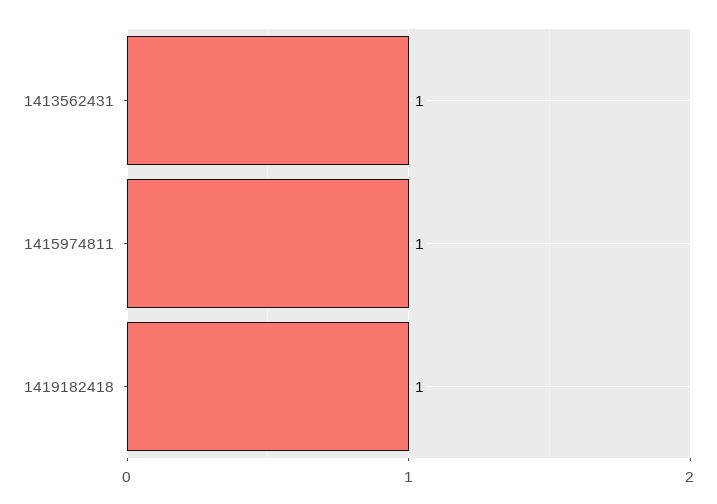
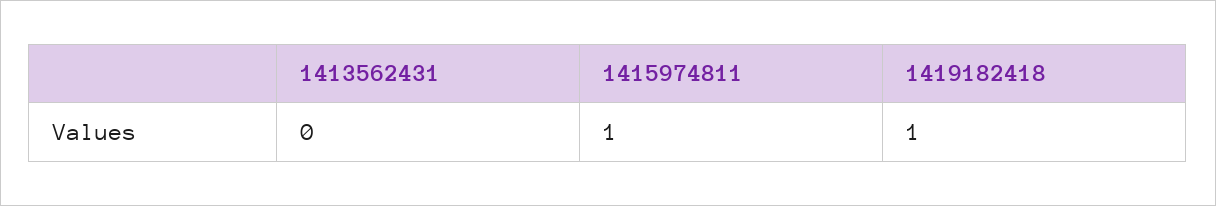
1413562431: 1 -> 0

